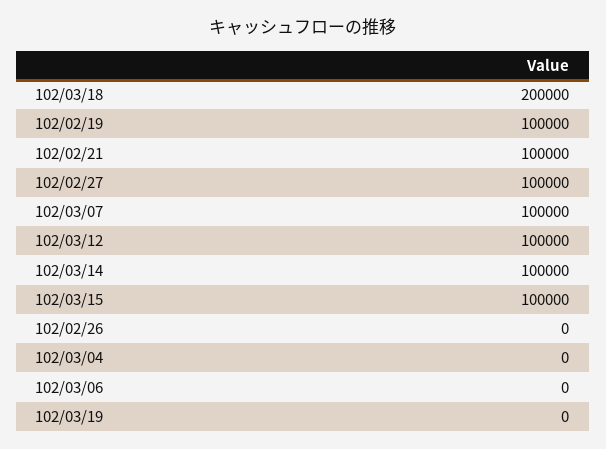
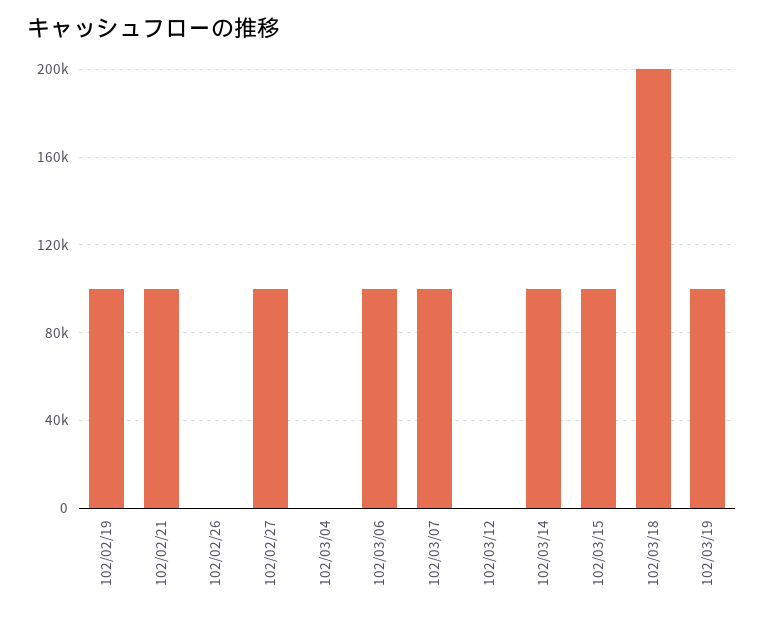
102/03/12: 100000 -> 0
102/03/06: 0 -> 100000
102/03/19: 0 -> 100000

